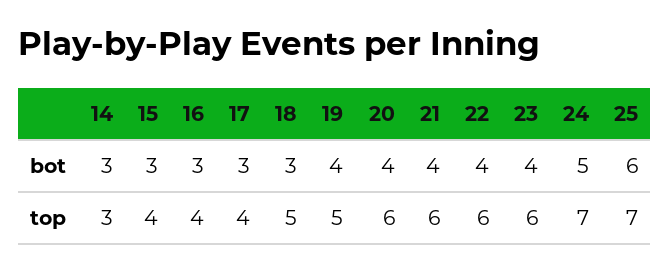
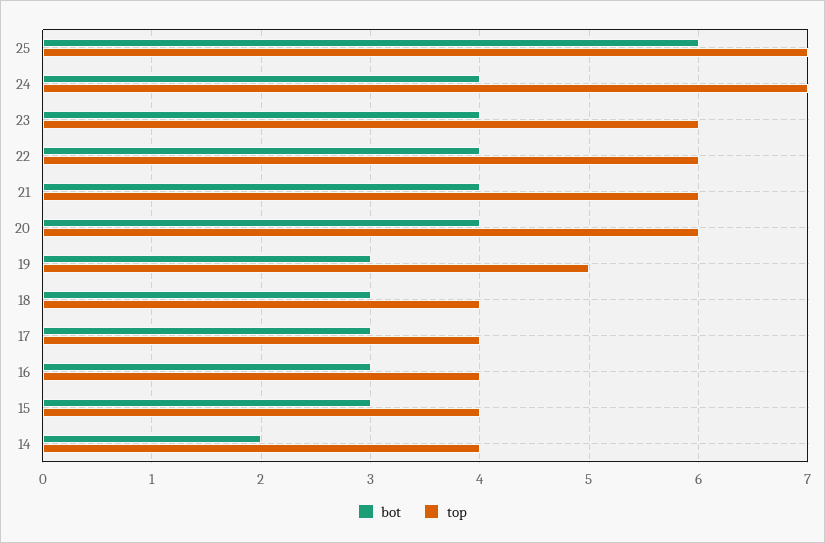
bot, 14: 3 -> 2
bot, 19: 4 -> 3
bot, 24: 5 -> 4
top, 14: 3 -> 4
top, 18: 5 -> 4

